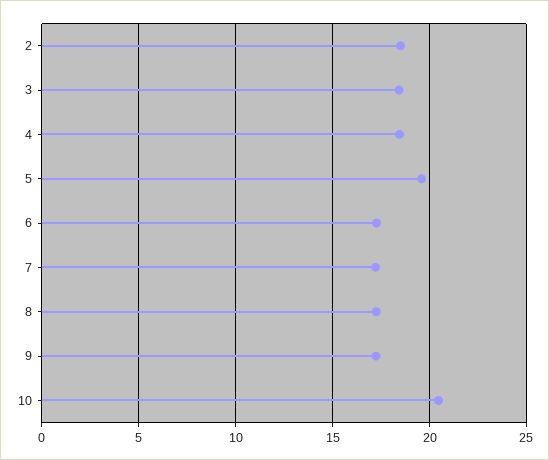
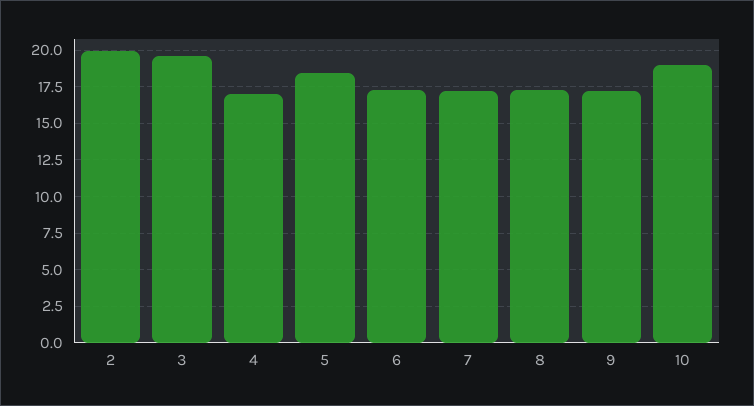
2: 18.5 -> 20
3: 18.5 -> 19.5
4: 18.5 -> 17
5: 19.5 -> 18.5
10: 20.5 -> 19

